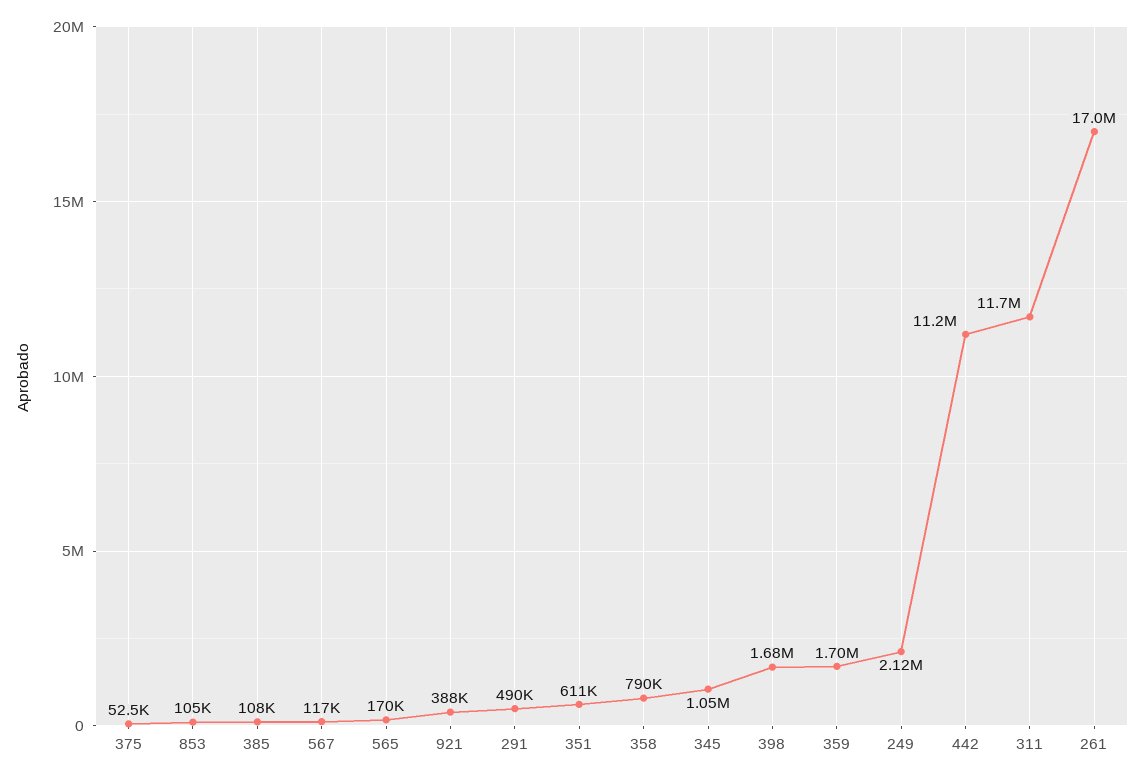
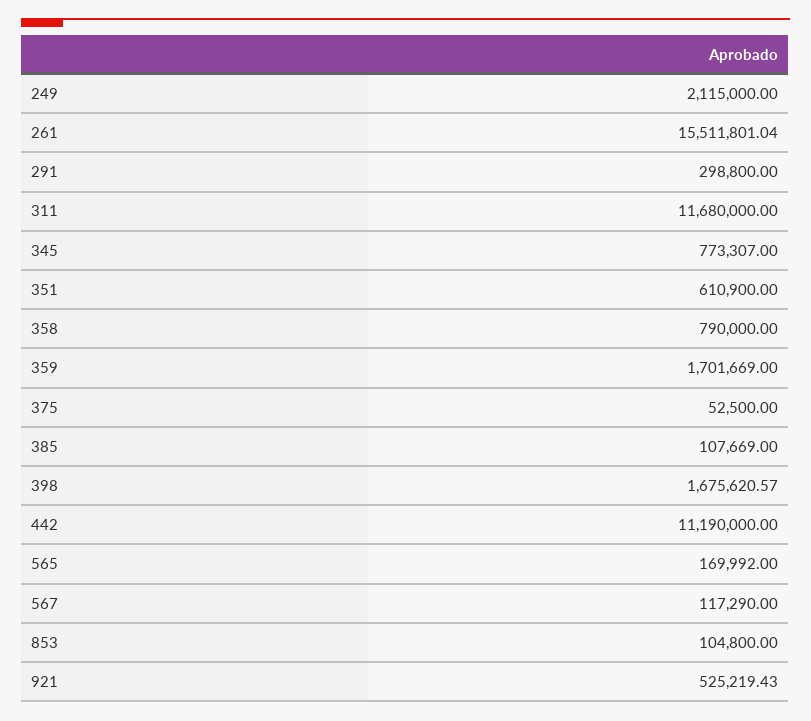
921: 388000 -> 525219.43
291: 490000 -> 298800
345: 1050000 -> 773307
261: 17000000 -> 15511801.04

